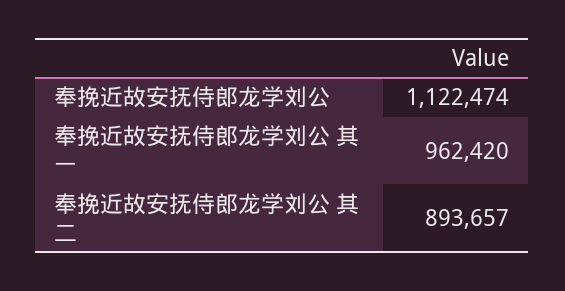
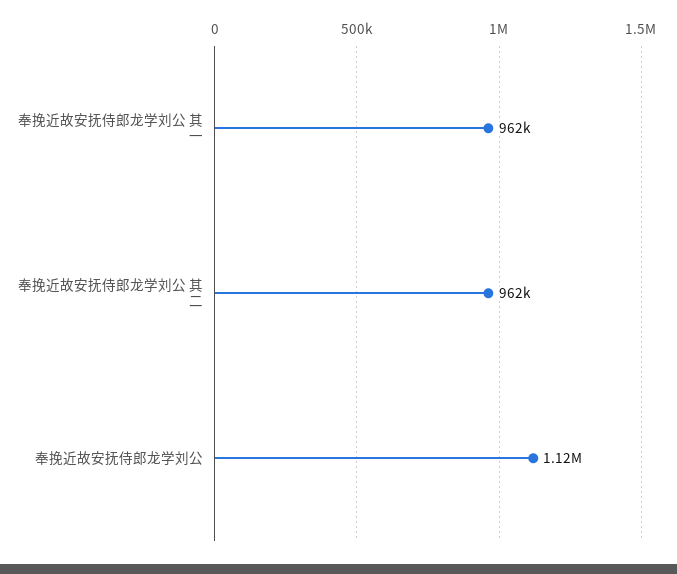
奉挽近故安抚侍郎龙学刘公 其二: 893657 -> 962000

